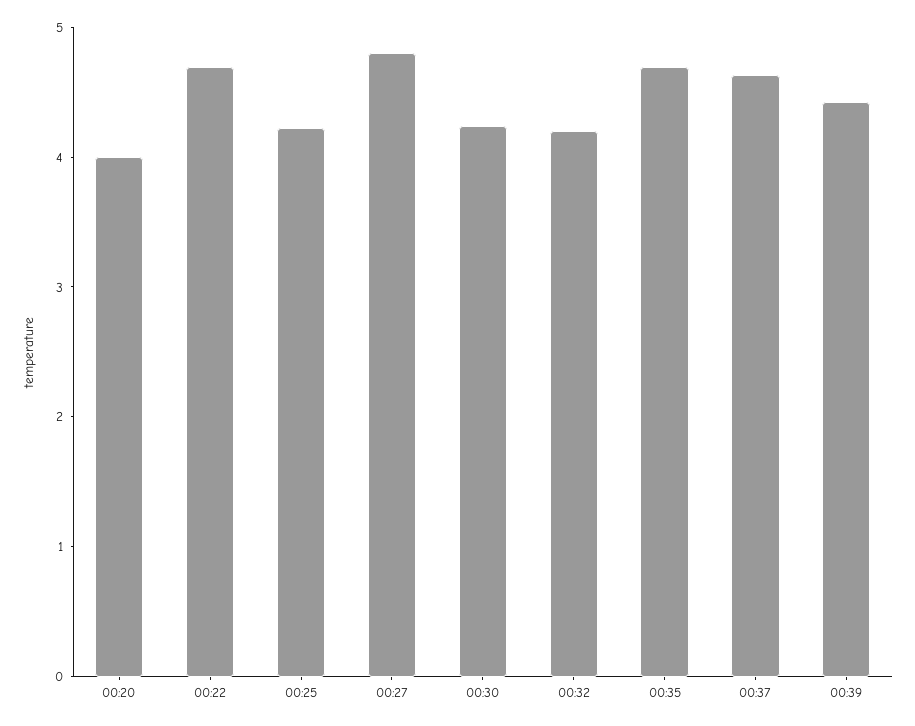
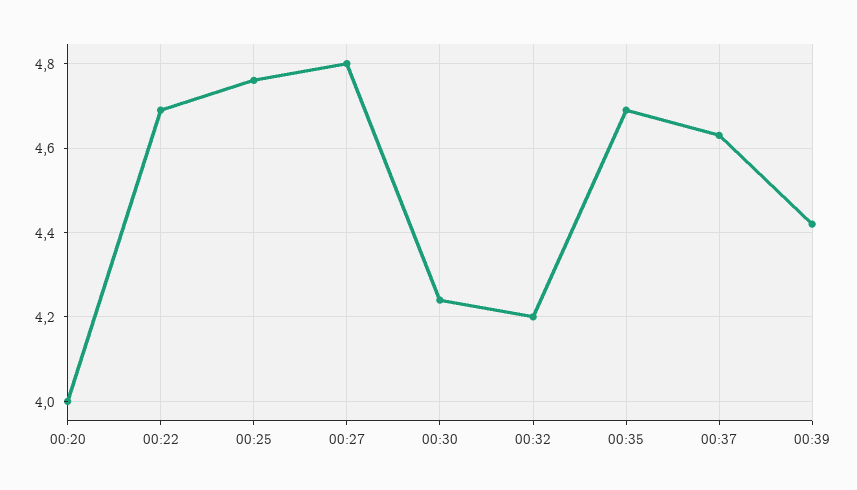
00:25: 4.2 -> 4.75

